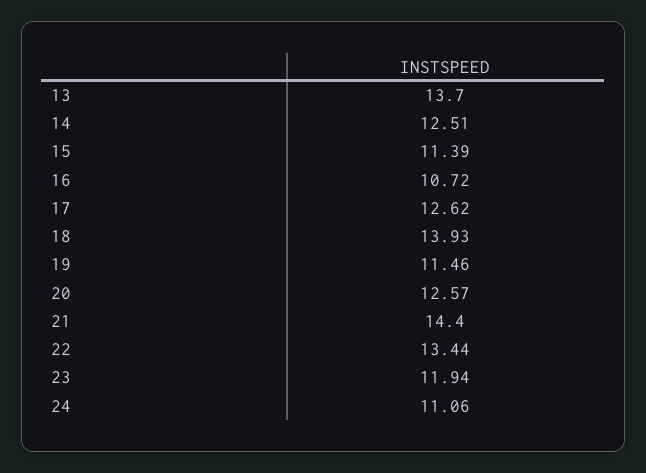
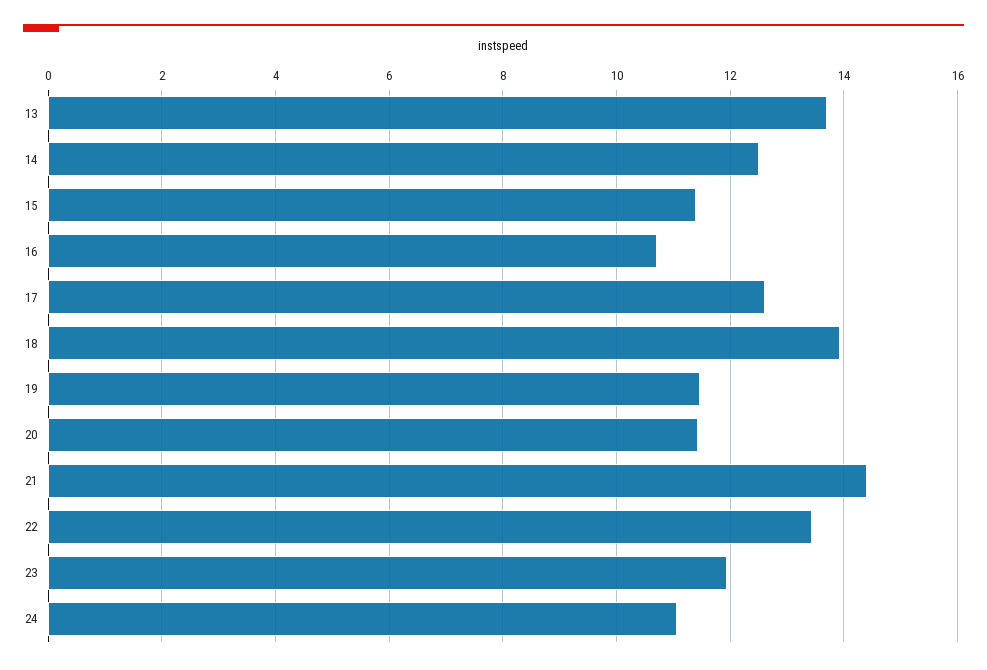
20: 12.57 -> 11.4

